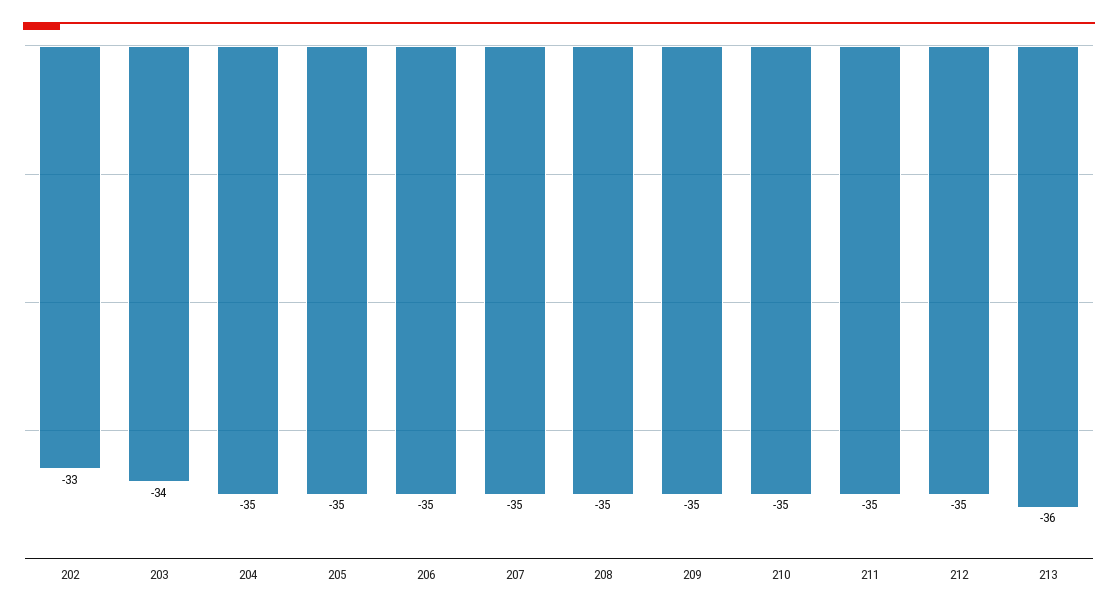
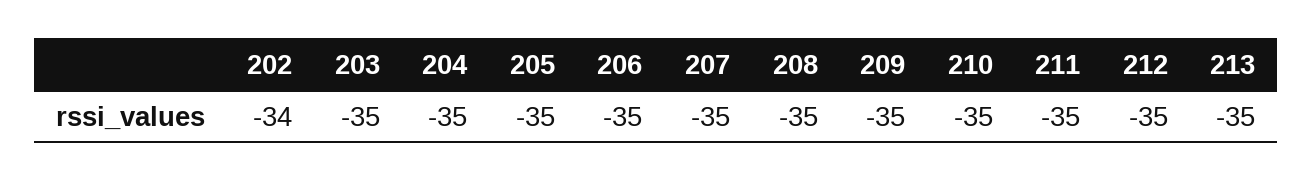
202: -33 -> -34
203: -34 -> -35
213: -36 -> -35

